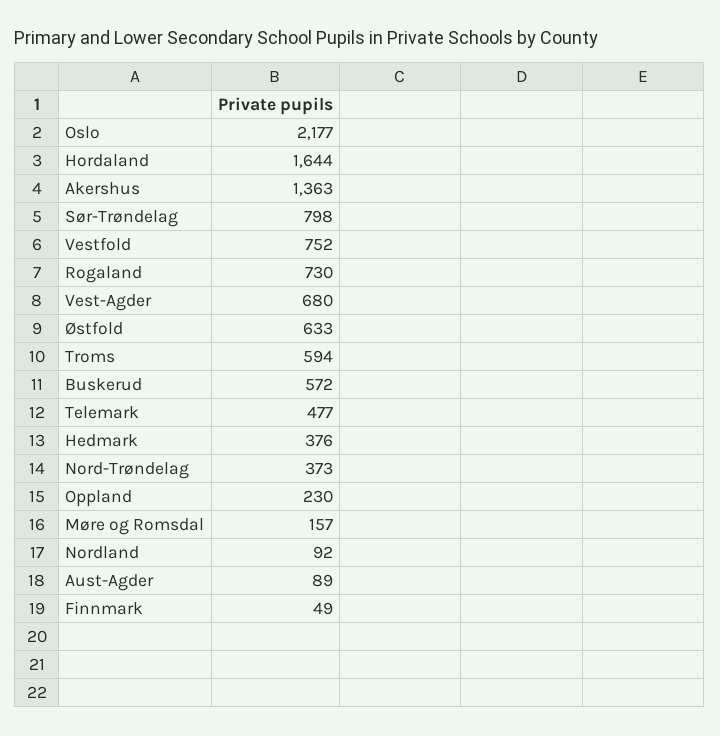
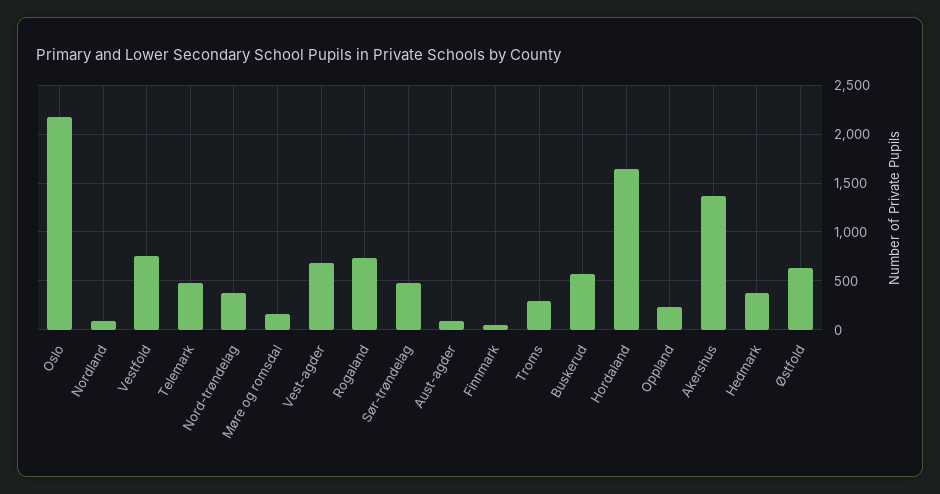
Sør-Trøndelag: 798 -> 500
Troms: 594 -> 300

